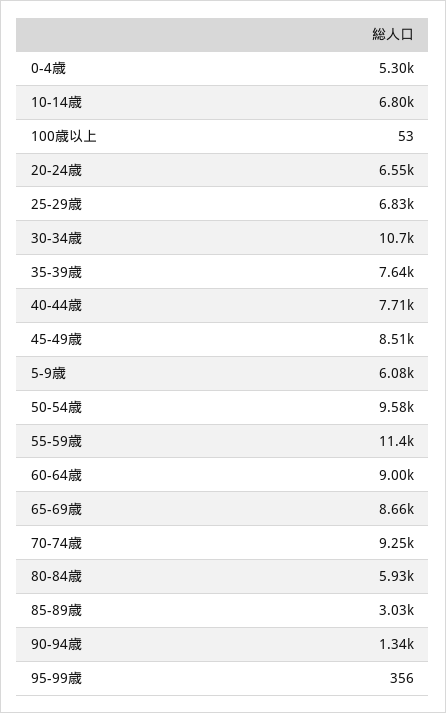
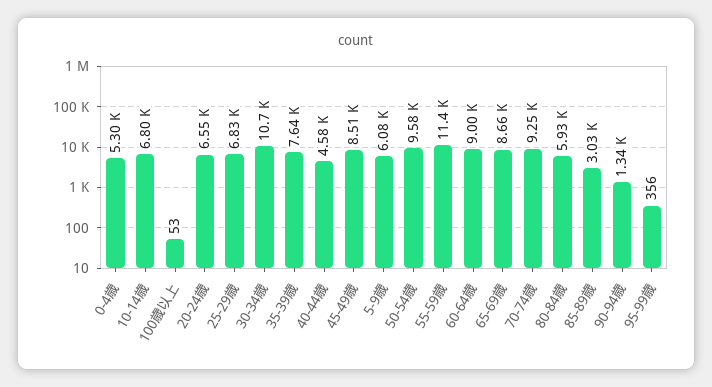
40-44歳: 7710 -> 4580

